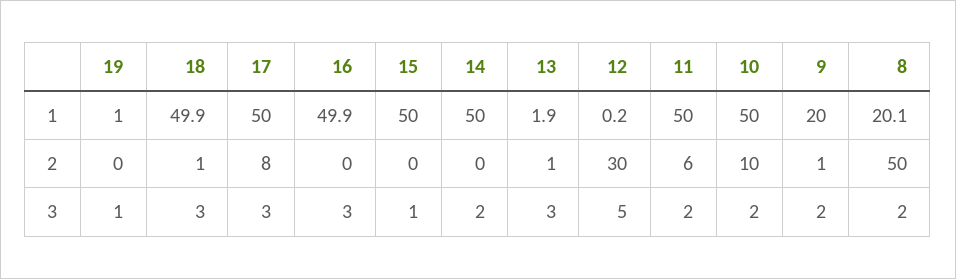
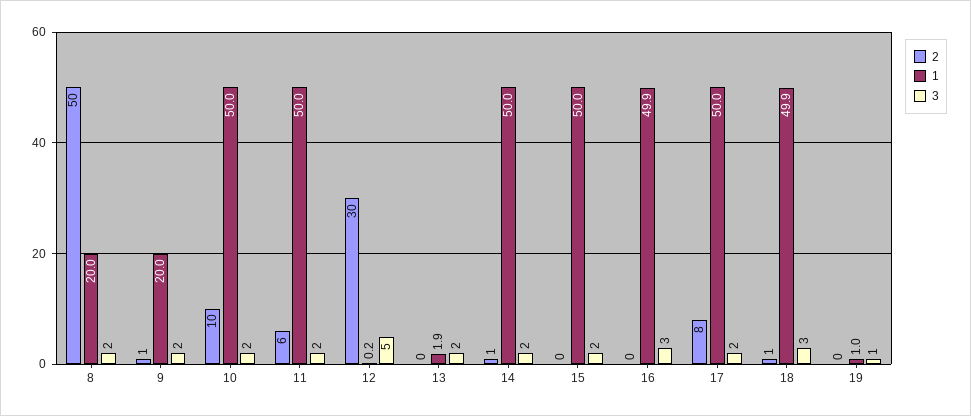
1, 8: 20.1 -> 20
2, 14: 0 -> 1
2, 13: 1 -> 0
3, 17: 3 -> 2
3, 15: 1 -> 2
3, 13: 3 -> 2

